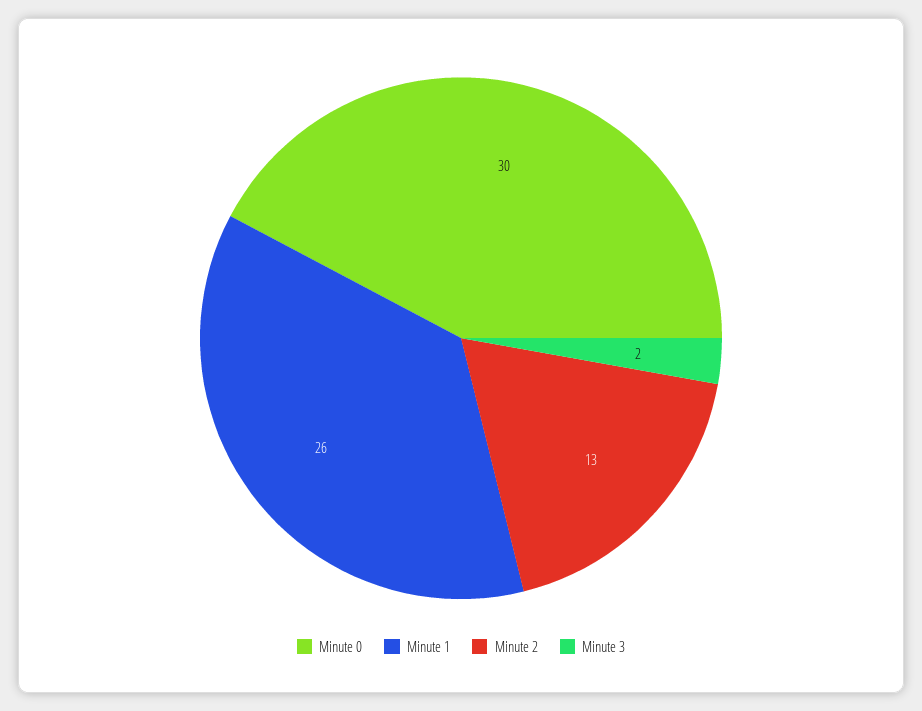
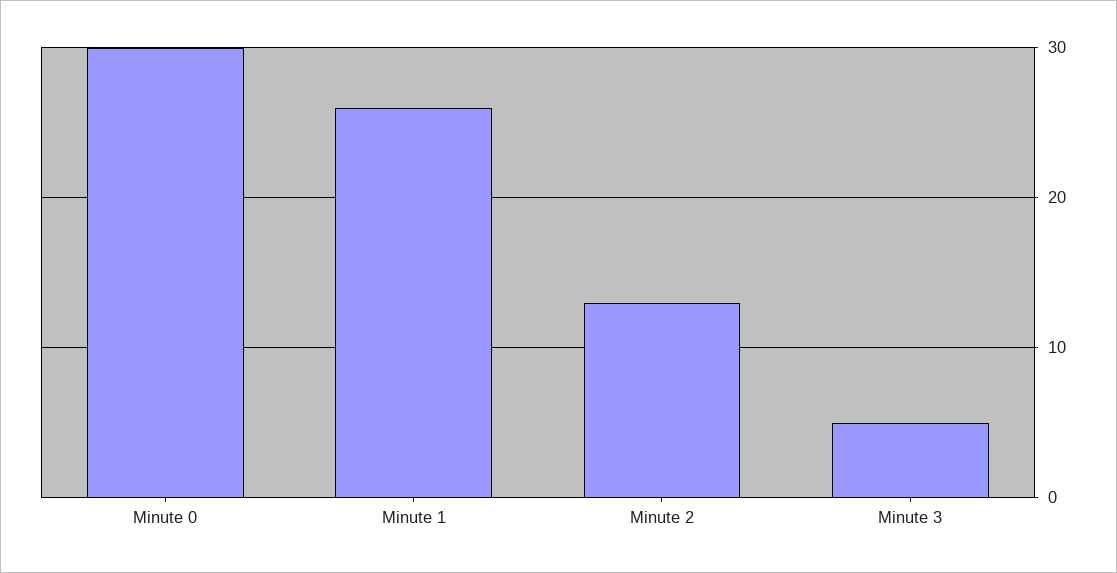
Minute 3: 2 -> 5

